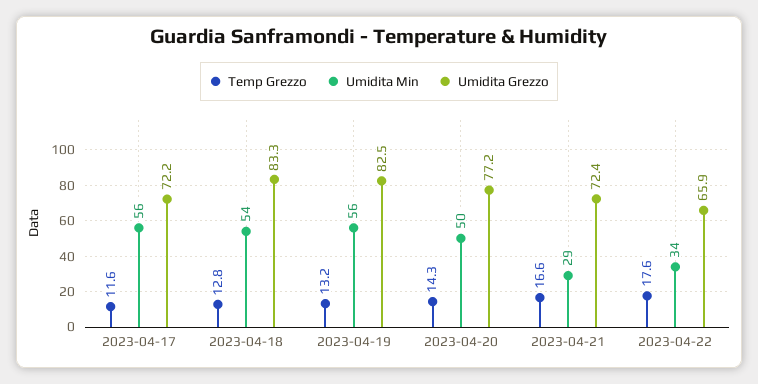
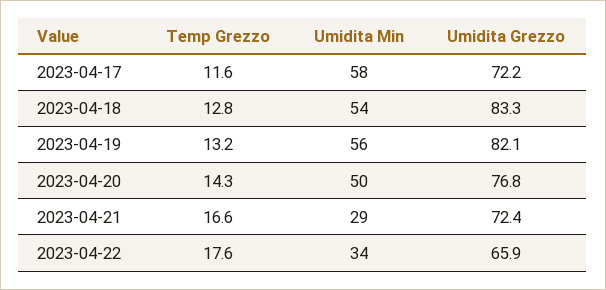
Umidita Min, 2023-04-17: 56 -> 58
Umidita Grezzo, 2023-04-19: 82.5 -> 82.1
Umidita Grezzo, 2023-04-20: 77.2 -> 76.8

